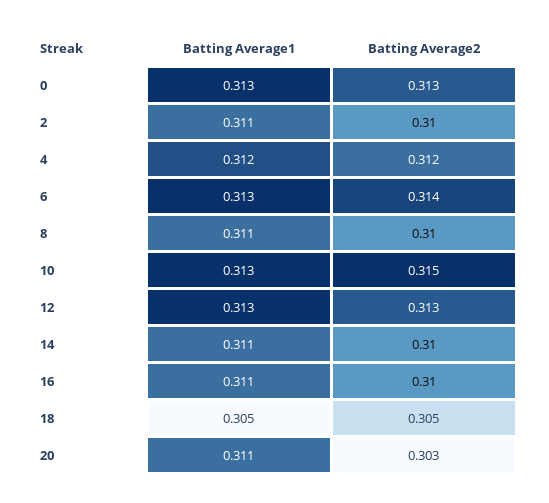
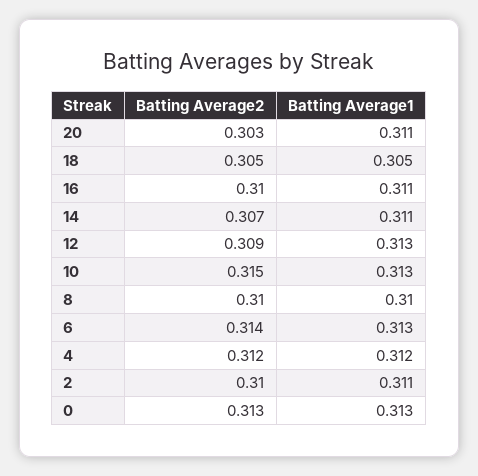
Batting Average1, 8: 0.311 -> 0.31
Batting Average2, 12: 0.313 -> 0.309
Batting Average2, 14: 0.31 -> 0.307

